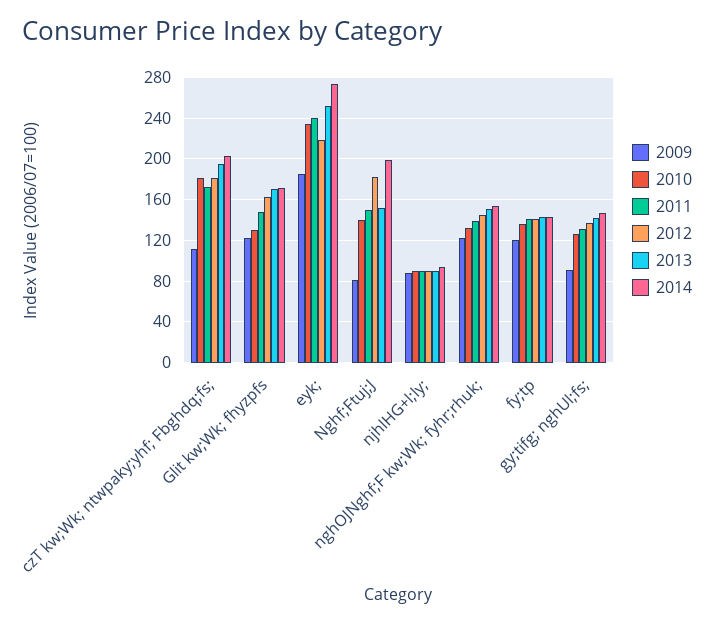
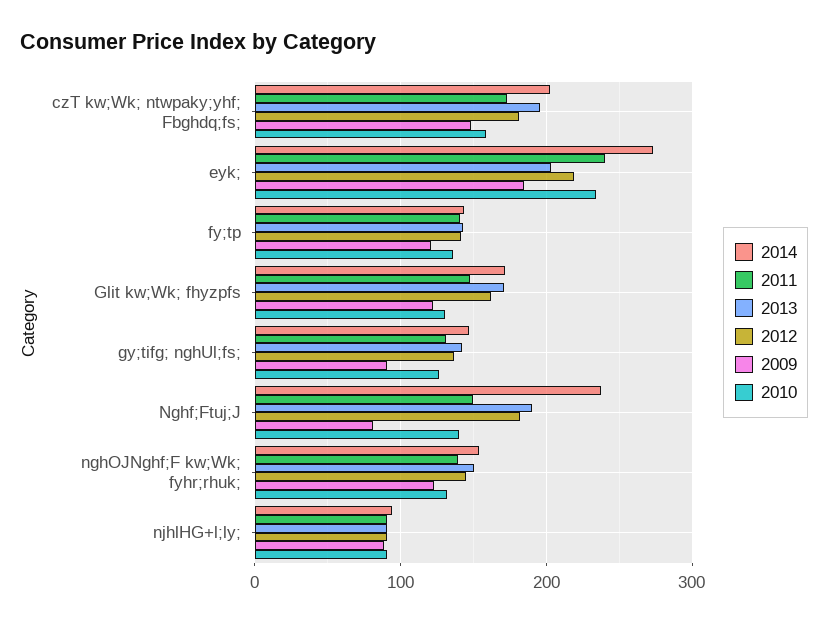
2009, czT kw;Wk; ntwpaky;yhf; Fbghdq;fs;: 110 -> 150
2010, czT kw;Wk; ntwpaky;yhf; Fbghdq;fs;: 180 -> 160
2013, eyk;: 250 -> 200
2013, Nghf;Ftuj;J: 150 -> 190
2014, Nghf;Ftuj;J: 200 -> 240

